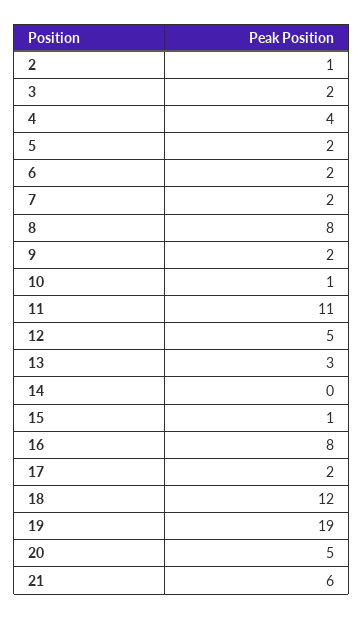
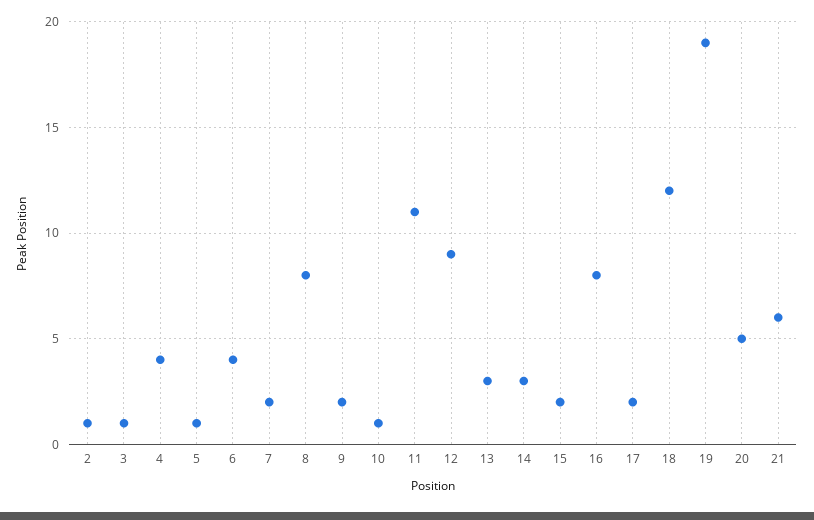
3: 2 -> 1
5: 2 -> 1
6: 2 -> 4
12: 5 -> 9
14: 0 -> 3
15: 1 -> 2

